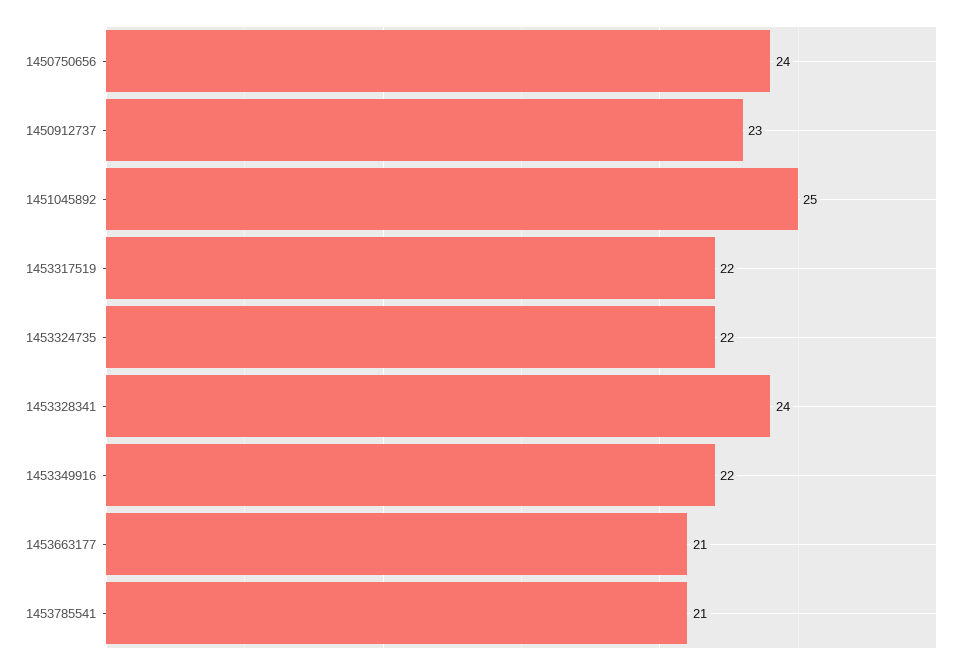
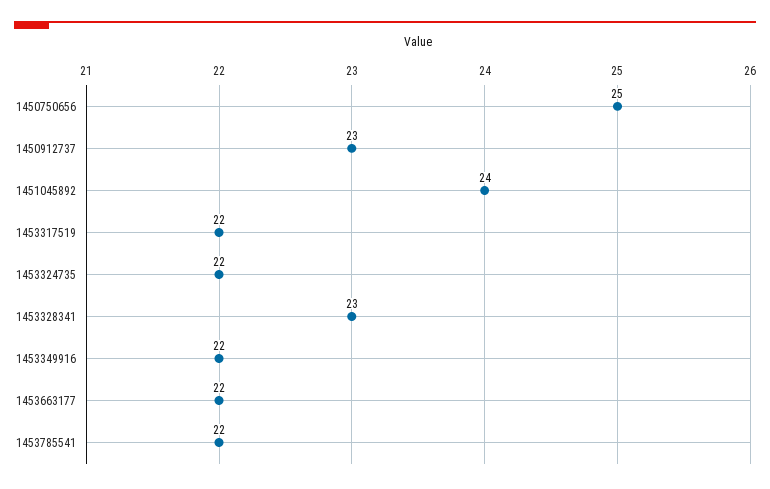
1450750656: 24 -> 25
1451045892: 25 -> 24
1453328341: 24 -> 23
1453663177: 21 -> 22
1453785541: 21 -> 22

